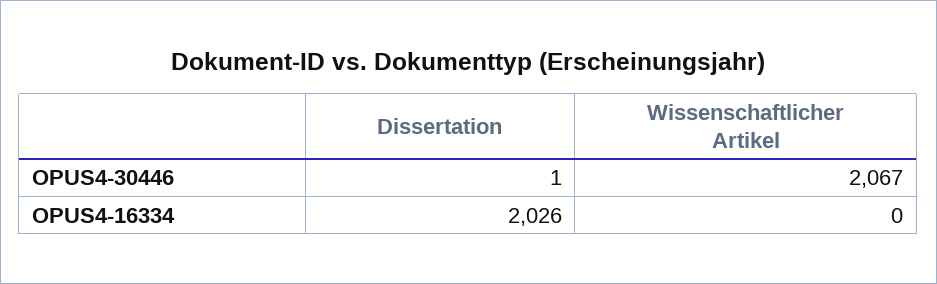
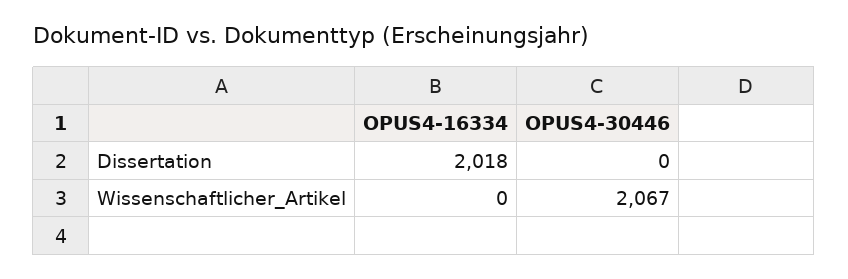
Dissertation, OPUS4-30446: 1 -> 0
Dissertation, OPUS4-16334: 2026 -> 2018

